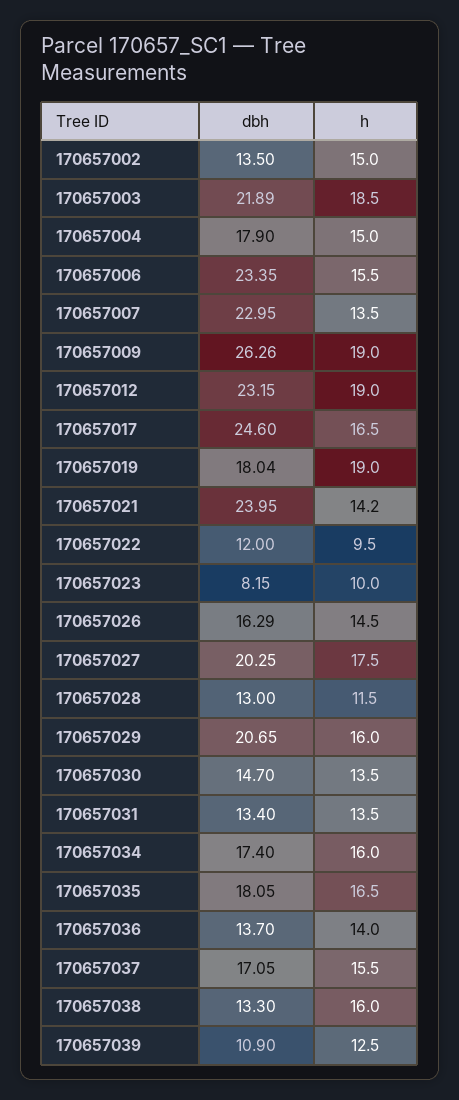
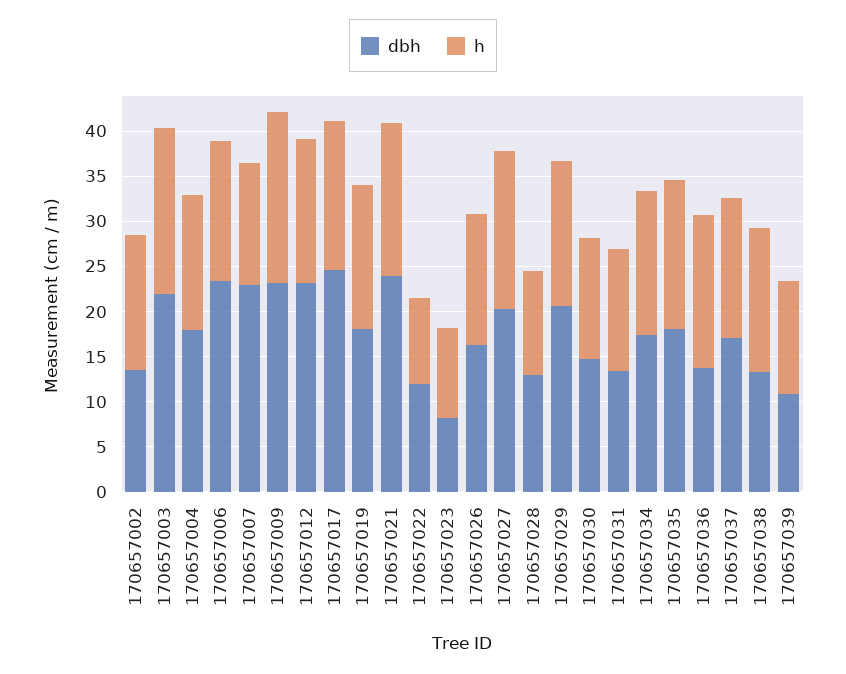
dbh, 170657009: 26.26 -> 23
h, 170657012: 19 -> 16
h, 170657019: 19 -> 16
h, 170657021: 14.2 -> 17
h, 170657036: 14 -> 17

